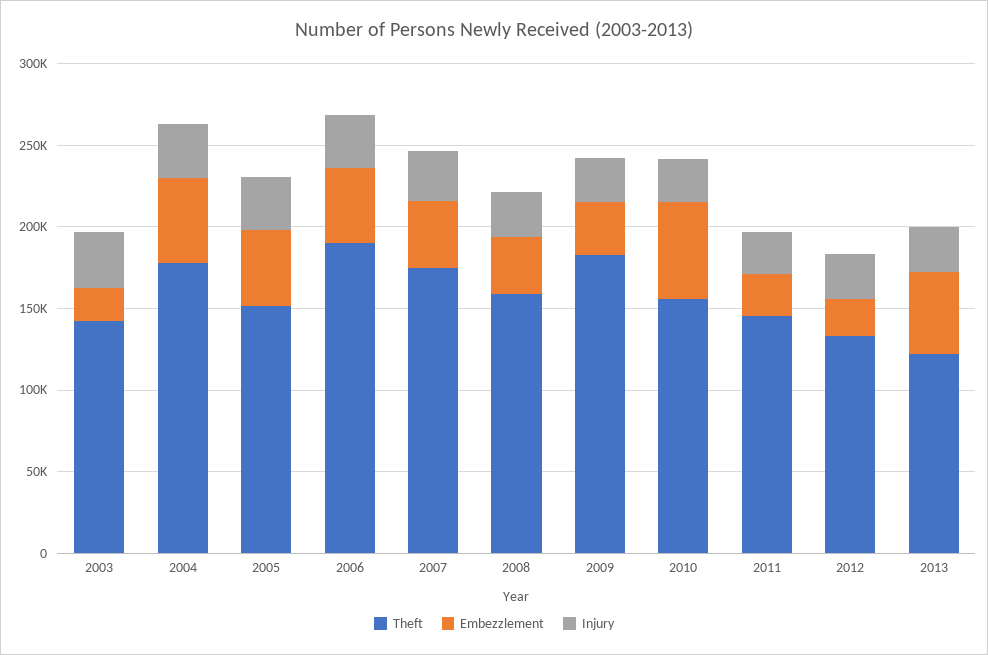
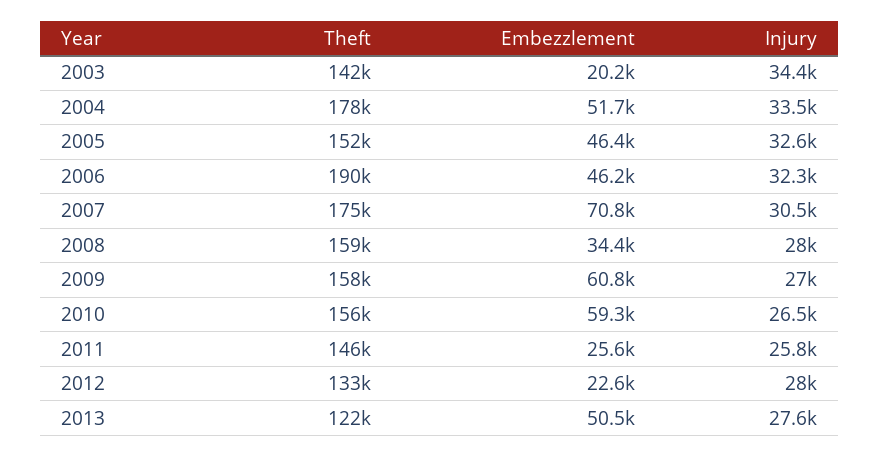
Embezzlement, 2007: 40000 -> 70800
Theft, 2009: 180000 -> 158000
Embezzlement, 2009: 30000 -> 60800

